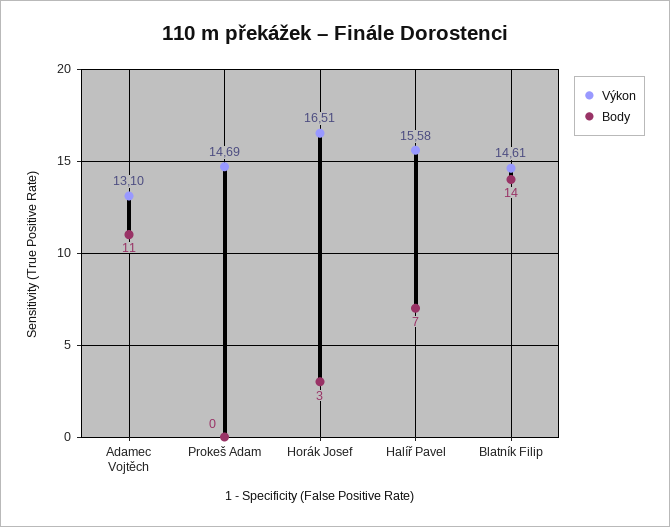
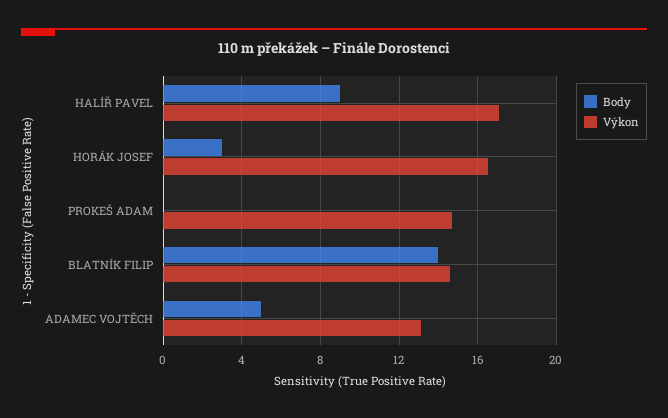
Body, Adamec Vojtěch: 11 -> 5
Výkon, Halíř Pavel: 15.58 -> 17
Body, Halíř Pavel: 7 -> 9

